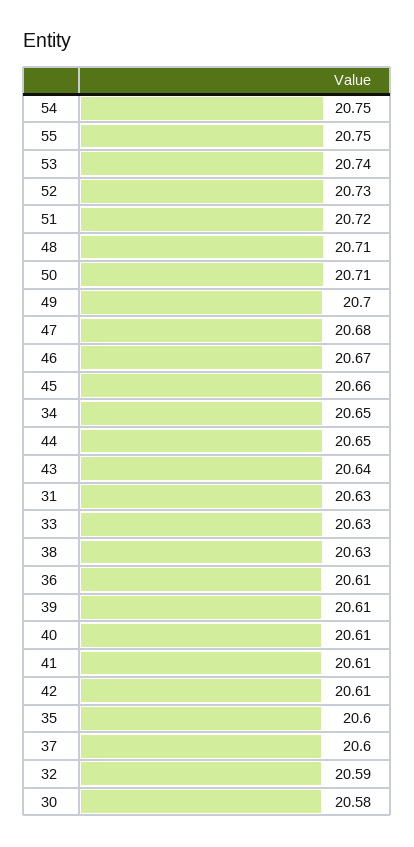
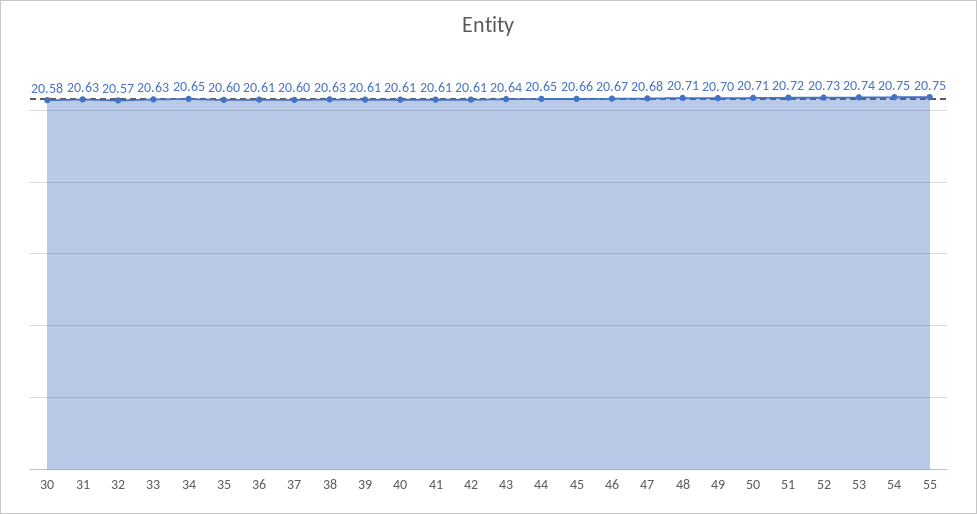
32: 20.59 -> 20.57

